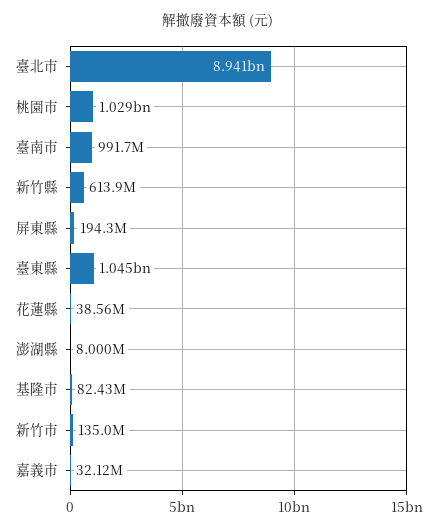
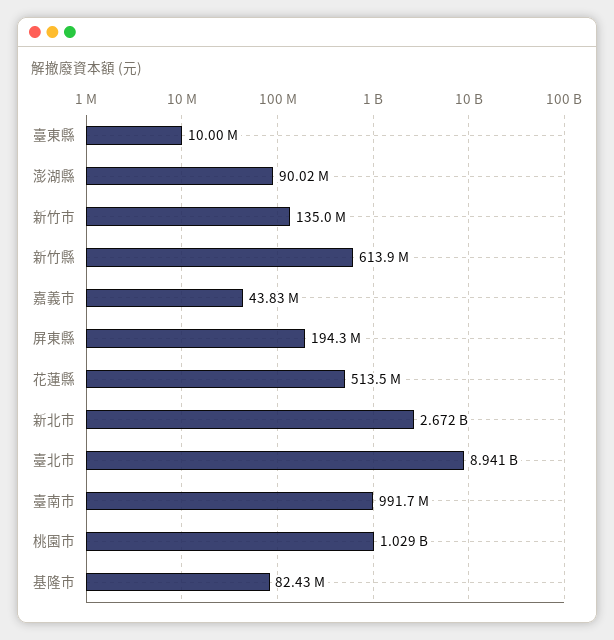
臺東縣: 1045000000 -> 10000000
花蓮縣: 38560000 -> 513500000
澎湖縣: 8000000 -> 90020000
嘉義市: 32120000 -> 43830000
新北市: none -> 2672000000

